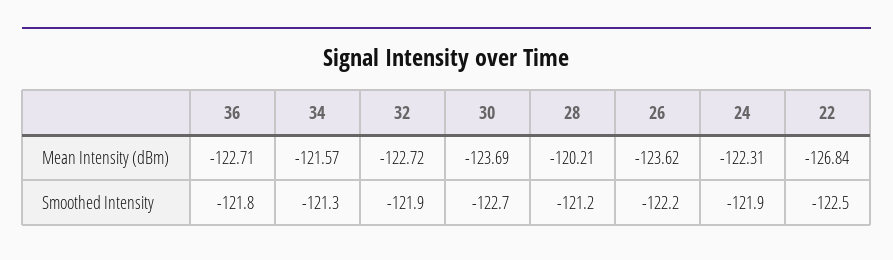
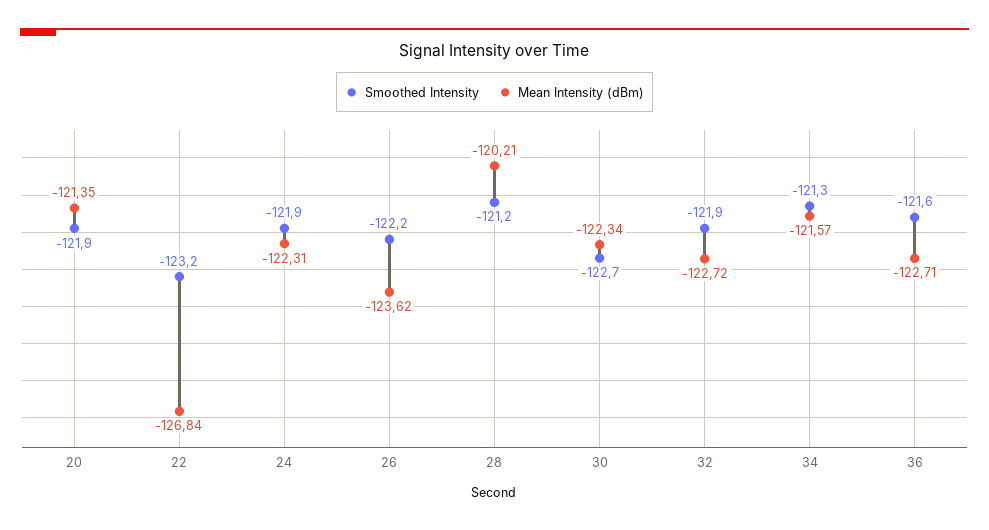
Mean Intensity (dBm), 30: -123.69 -> -122.34
Smoothed Intensity, 36: -121.8 -> -121.6
Smoothed Intensity, 22: -122.5 -> -123.2
Smoothed Intensity, 20: none -> -121.9
Mean Intensity (dBm), 20: none -> -121.35

